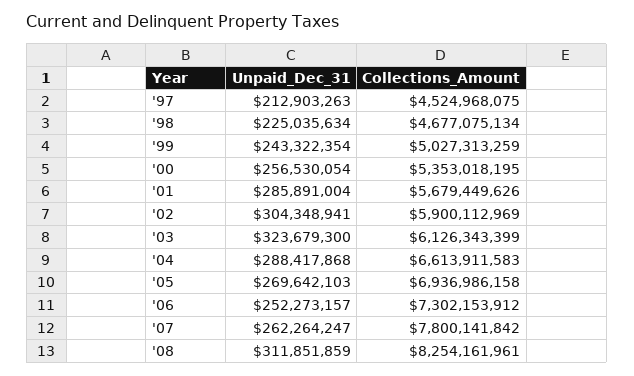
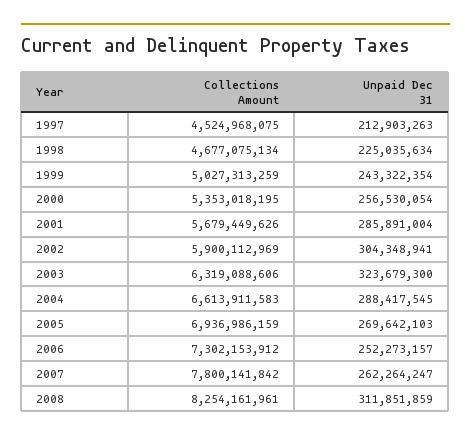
Collections_Amount, '03: 6126343399 -> 6319088606
Unpaid_Dec_31, '04: 288417868 -> 288417545
Collections_Amount, '05: 6936986158 -> 6936986159

